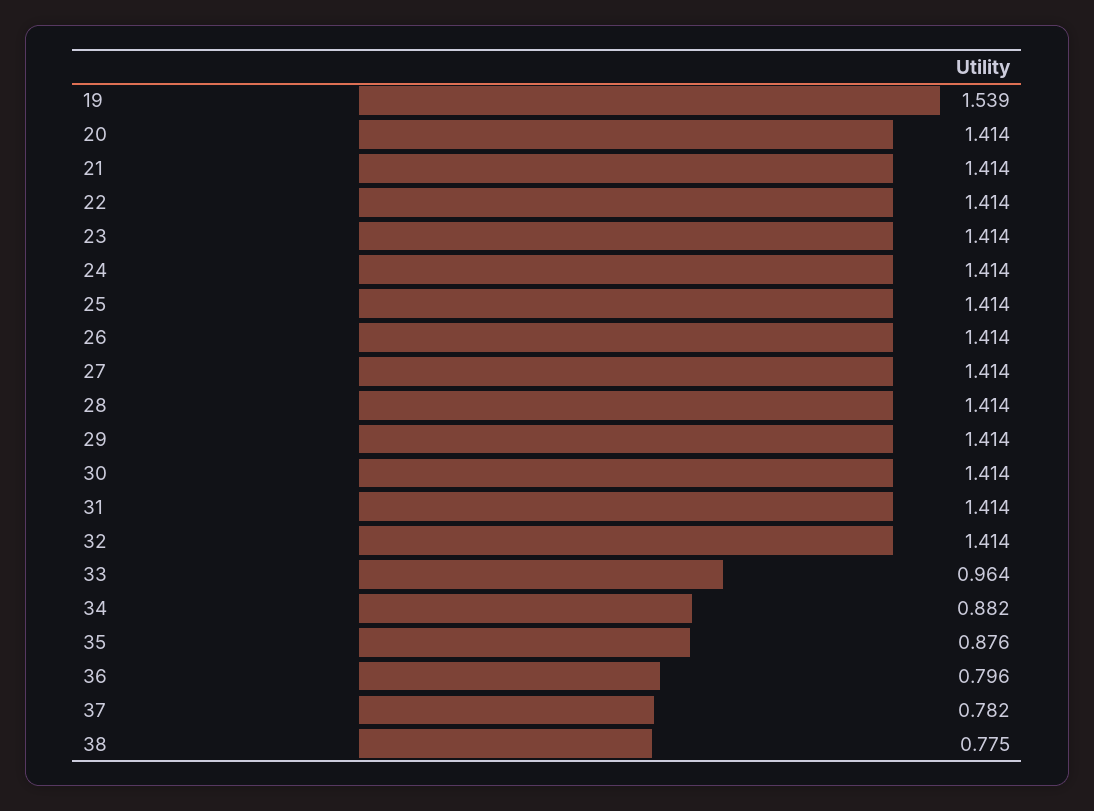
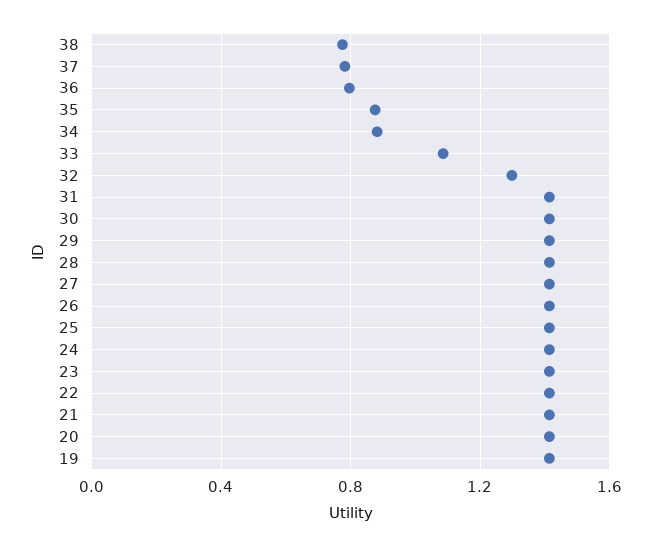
19: 1.539 -> 1.4
32: 1.414 -> 1.3
33: 0.964 -> 1.1

